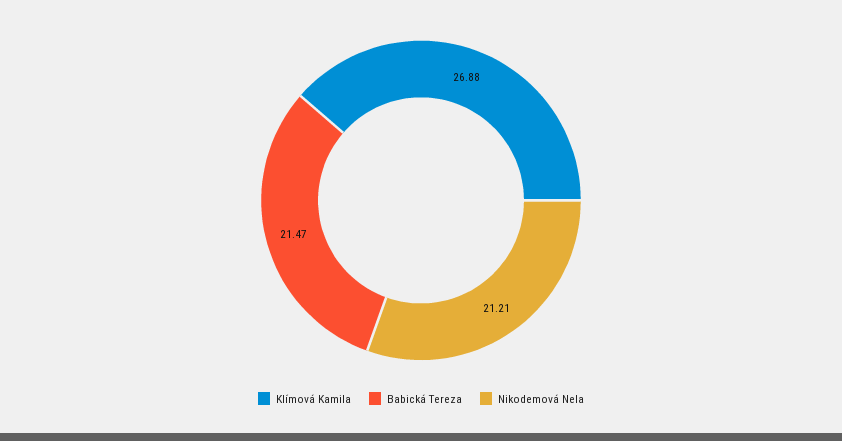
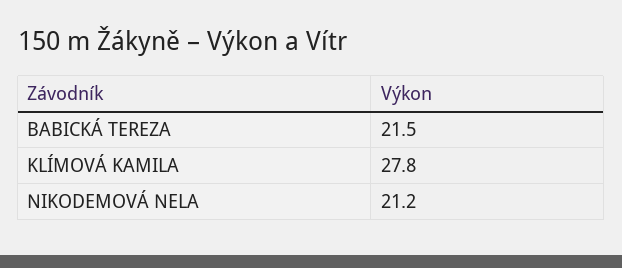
Klímová Kamila: 26.88 -> 27.8

